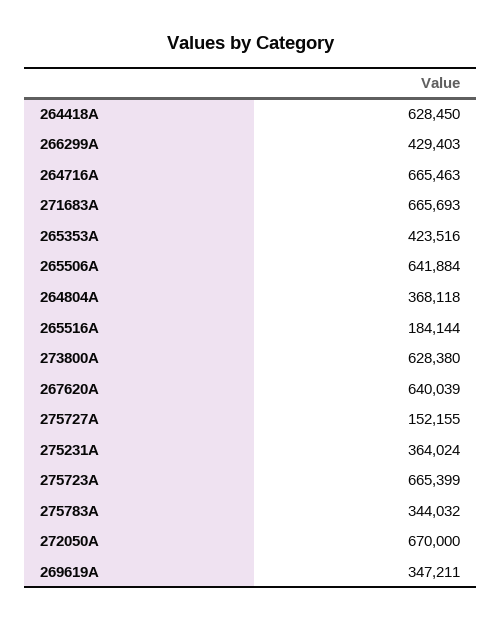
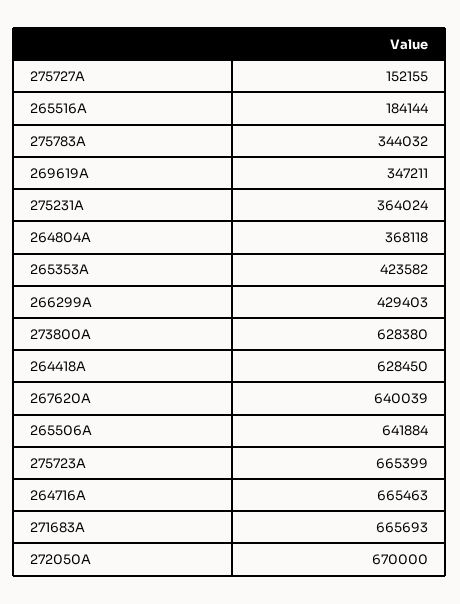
265353A: 423516 -> 423582

